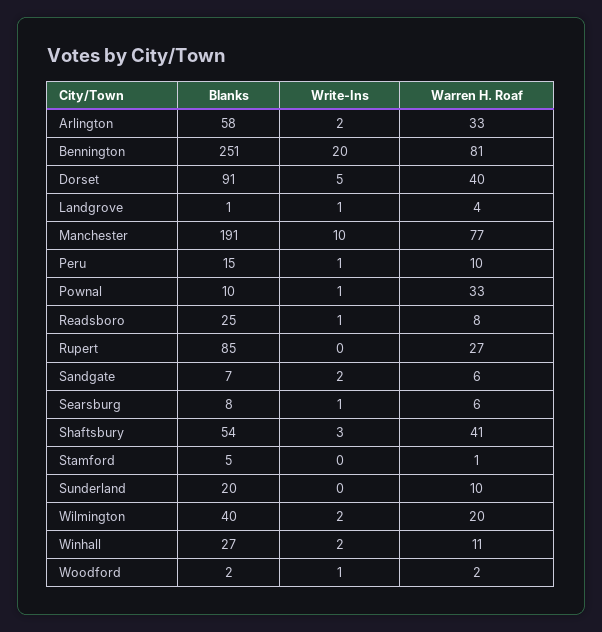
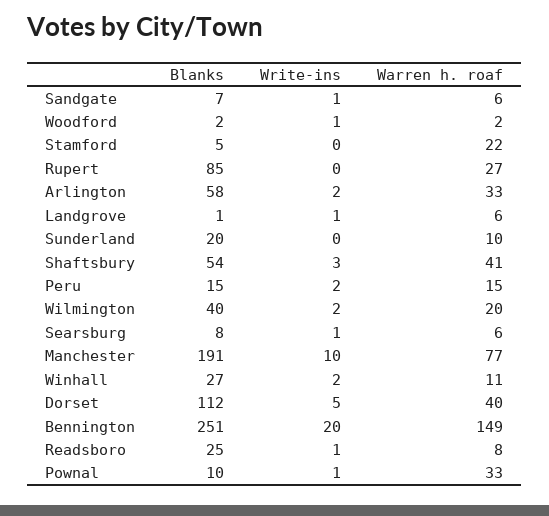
Warren H. Roaf, Bennington: 81 -> 149
Blanks, Dorset: 91 -> 112
Warren H. Roaf, Landgrove: 4 -> 6
Write-Ins, Peru: 1 -> 2
Warren H. Roaf, Peru: 10 -> 15
Write-Ins, Sandgate: 2 -> 1
Warren H. Roaf, Stamford: 1 -> 22

